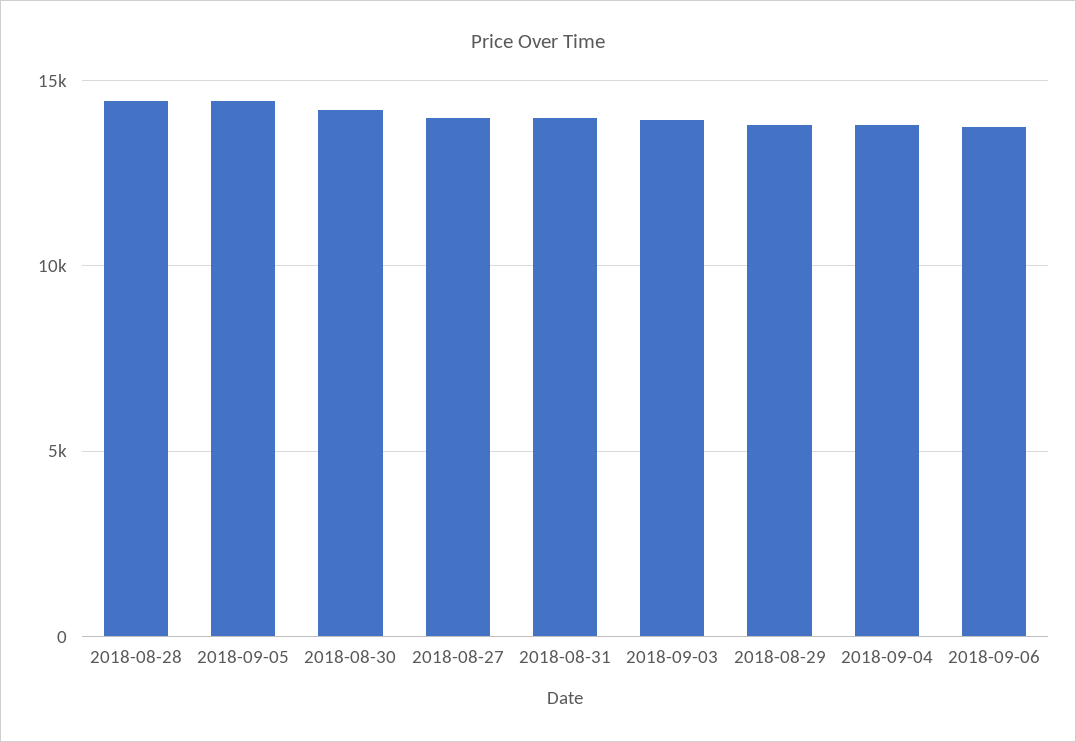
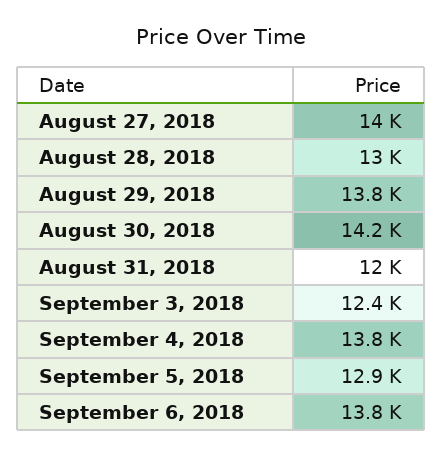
2018-08-28: 14500 -> 13000
2018-09-05: 14500 -> 12900
2018-08-31: 14000 -> 12000
2018-09-03: 14000 -> 12400

